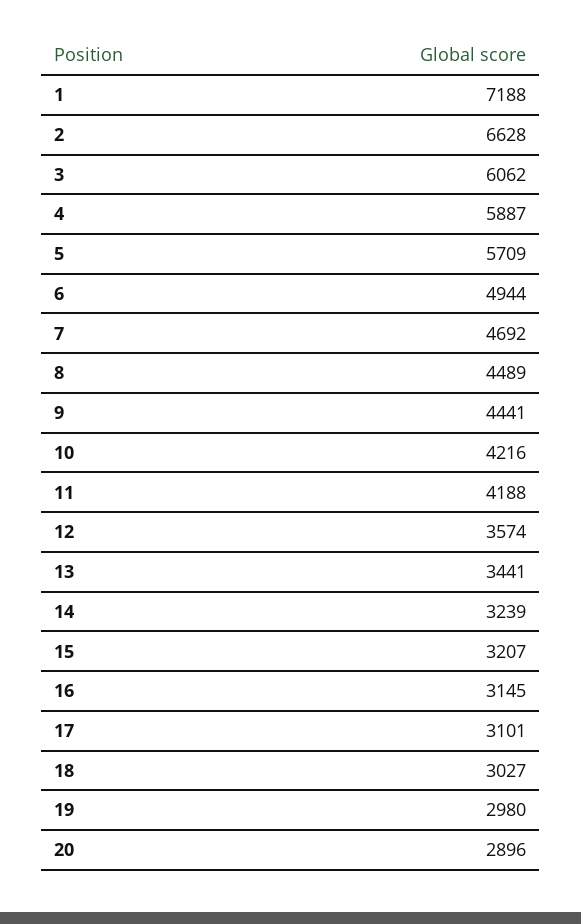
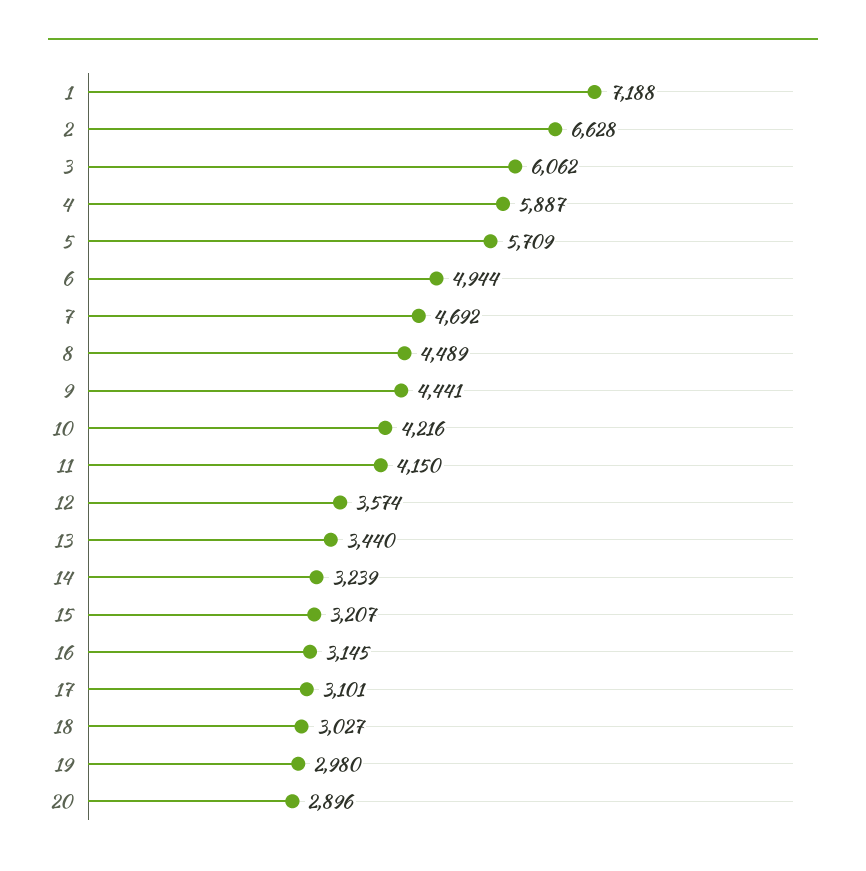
11: 4188 -> 4150
13: 3441 -> 3440

